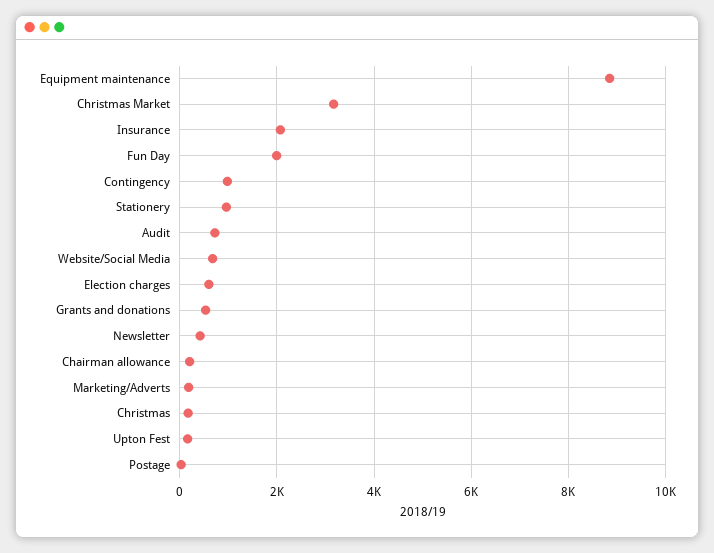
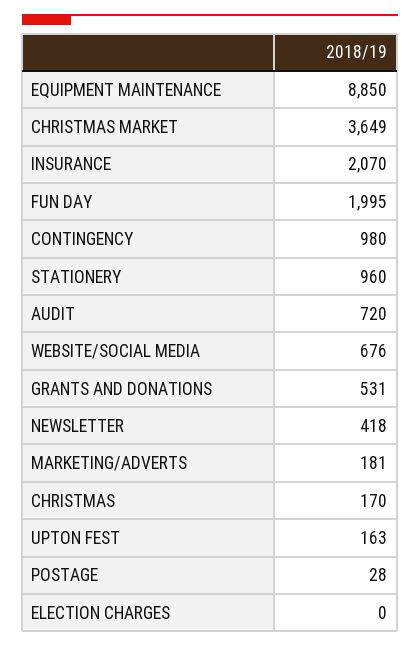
Christmas Market: 3200 -> 3649
Election charges: 600 -> 0
Chairman allowance: 200 -> none

